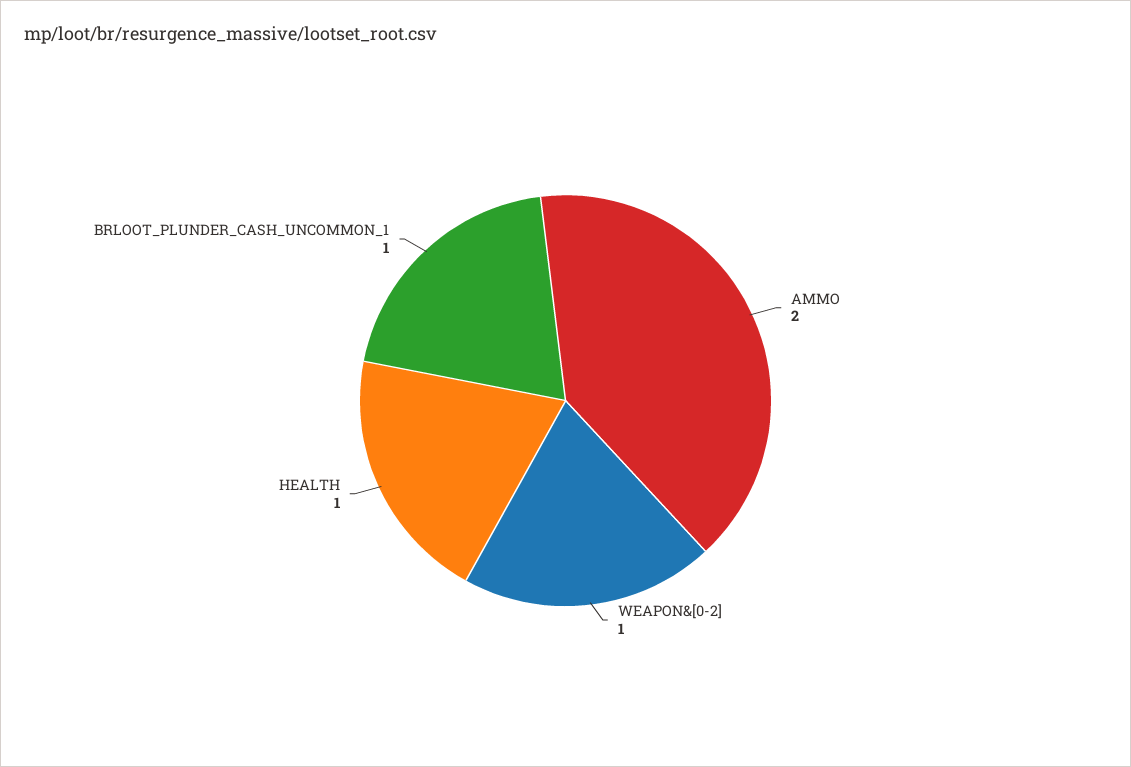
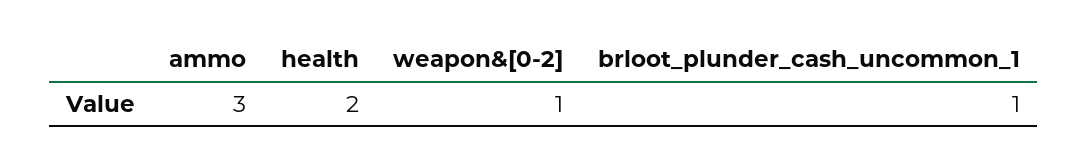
AMMO: 2 -> 3
HEALTH: 1 -> 2

